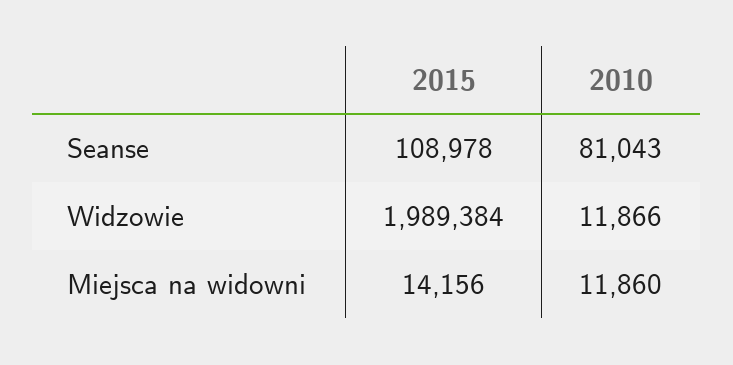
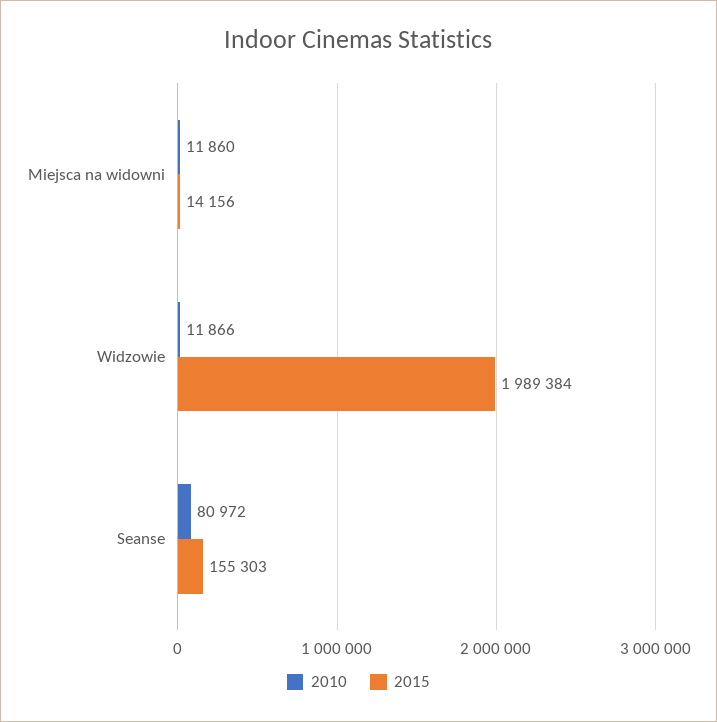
2015, Seanse: 108978 -> 155303
2010, Seanse: 81043 -> 80972

